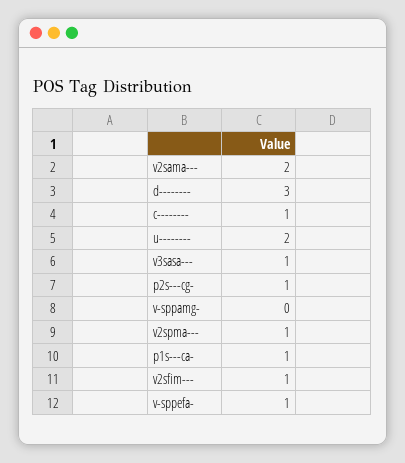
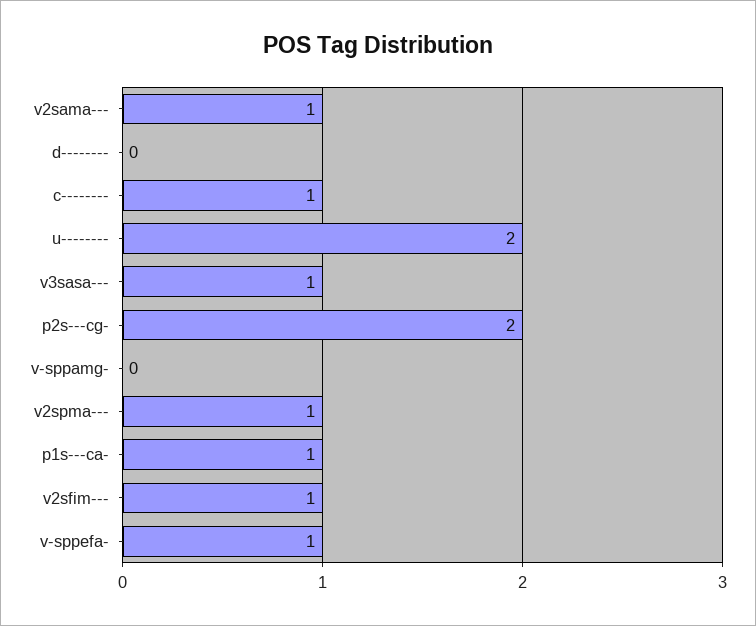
v2sama---: 2 -> 1
d--------: 3 -> 0
p2s---cg-: 1 -> 2

